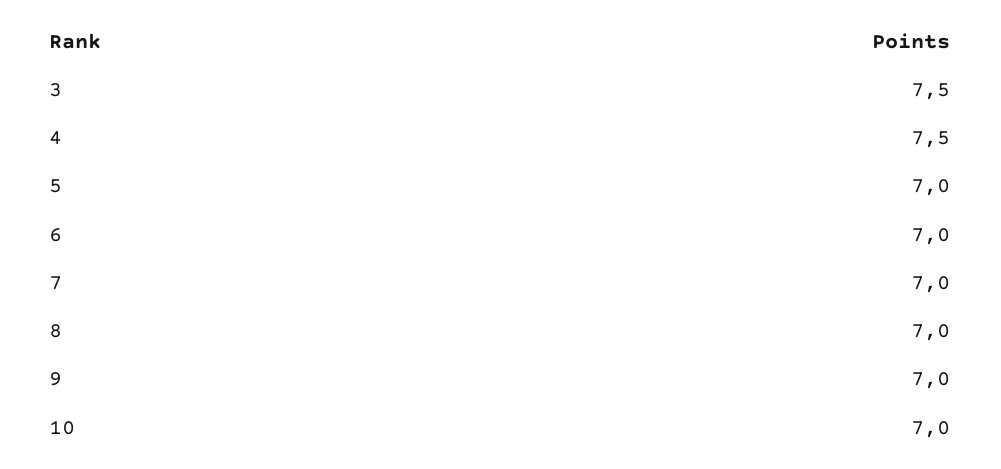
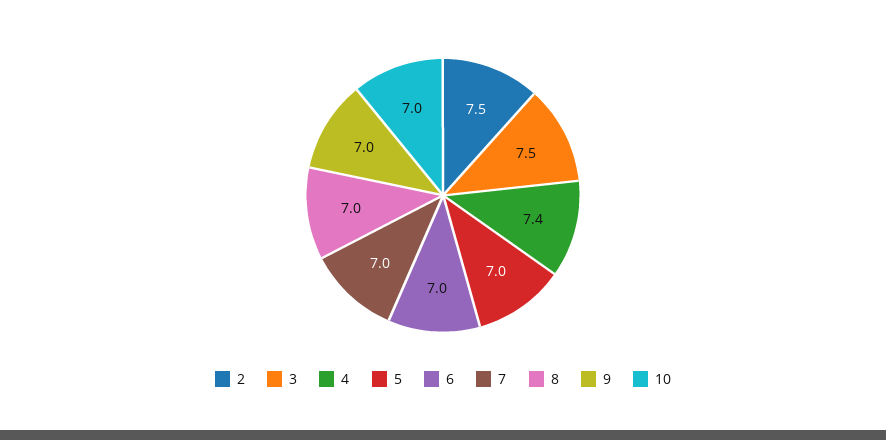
4: 7.5 -> 7.4
2: none -> 7.5

